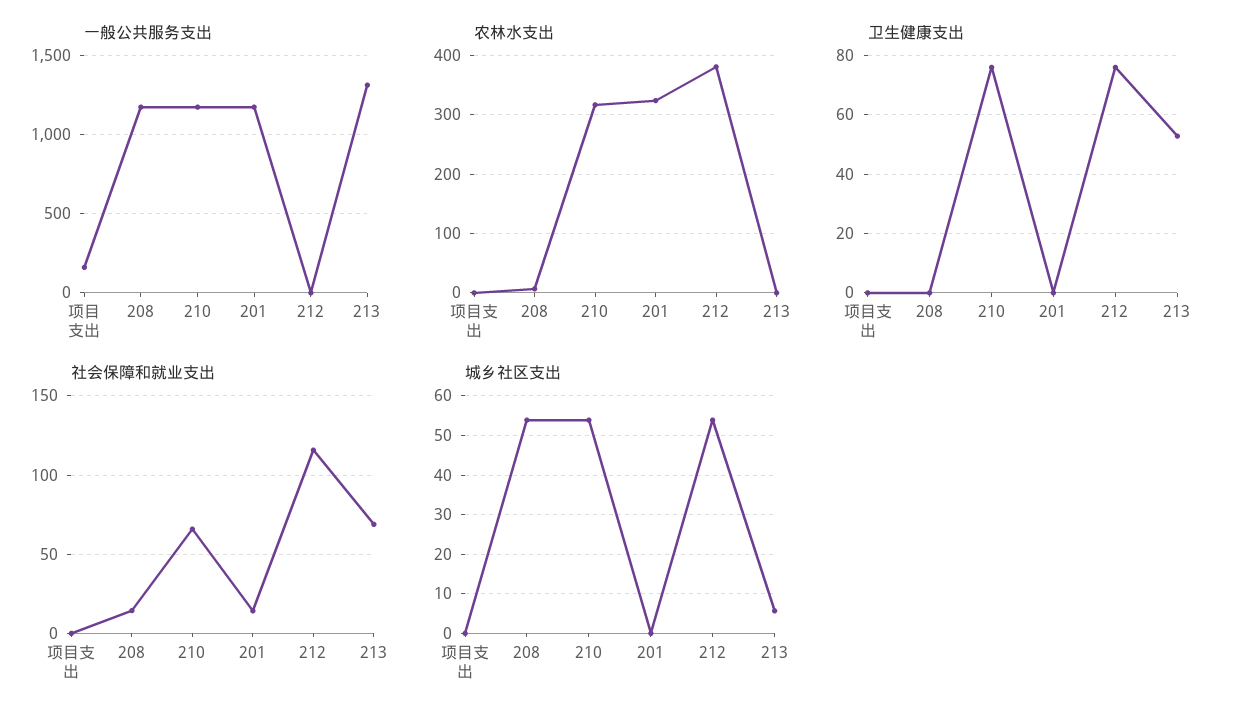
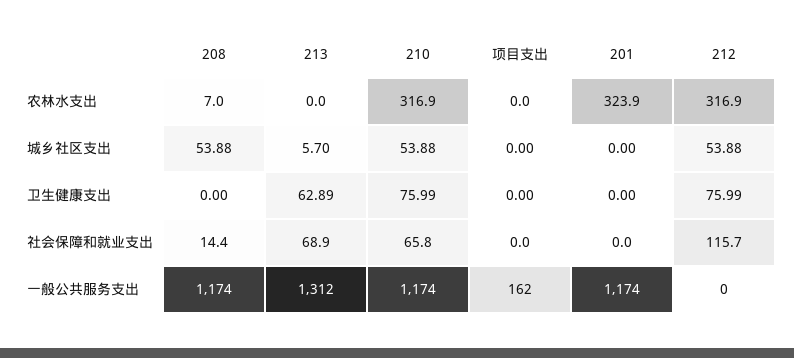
农林水支出, 212: 380 -> 316.9
卫生健康支出, 213: 52.5 -> 62.89
社会保障和就业支出, 201: 15 -> 0

